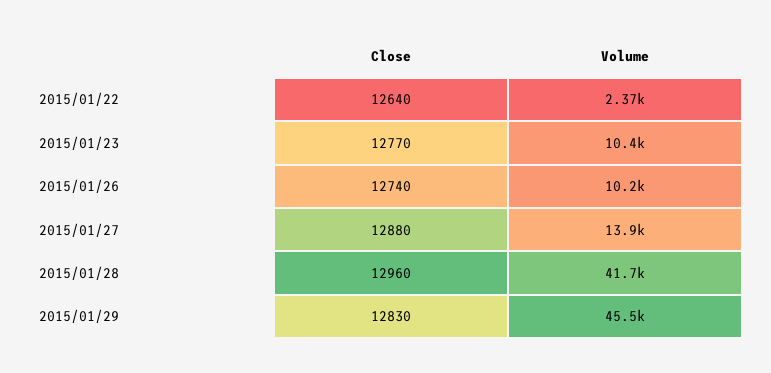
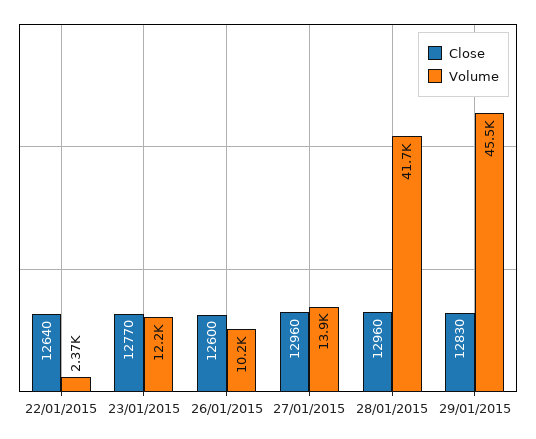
Volume, 2015/01/23: 10400 -> 12200
Close, 2015/01/26: 12740 -> 12600
Close, 2015/01/27: 12880 -> 12960

